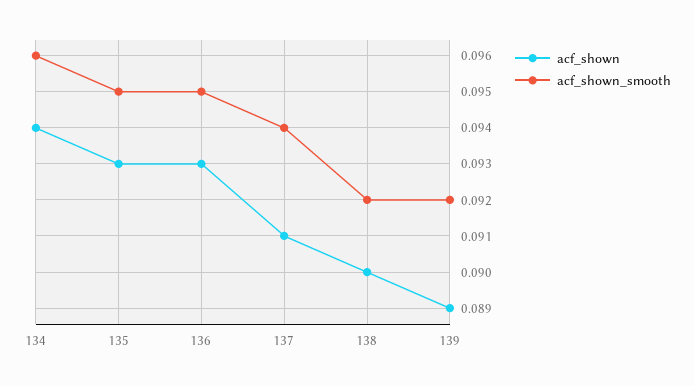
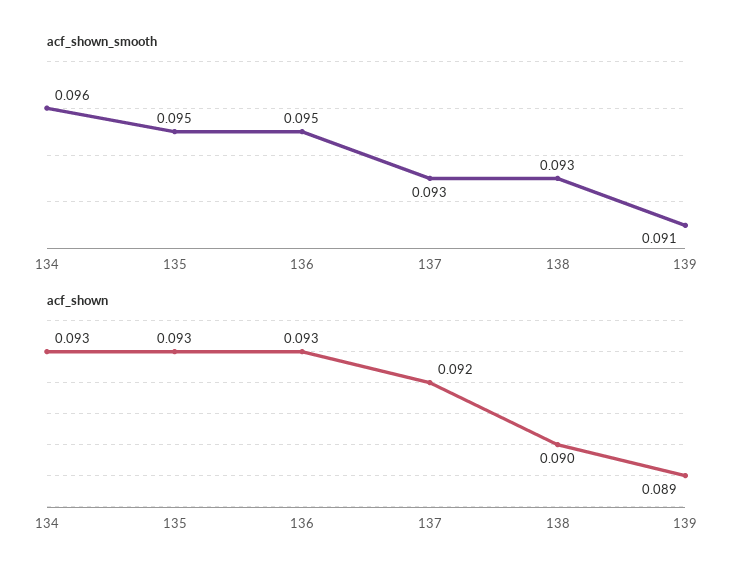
acf_shown, 134: 0.094 -> 0.093
acf_shown, 137: 0.091 -> 0.092
acf_shown_smooth, 137: 0.094 -> 0.093
acf_shown_smooth, 138: 0.092 -> 0.093
acf_shown_smooth, 139: 0.092 -> 0.091

